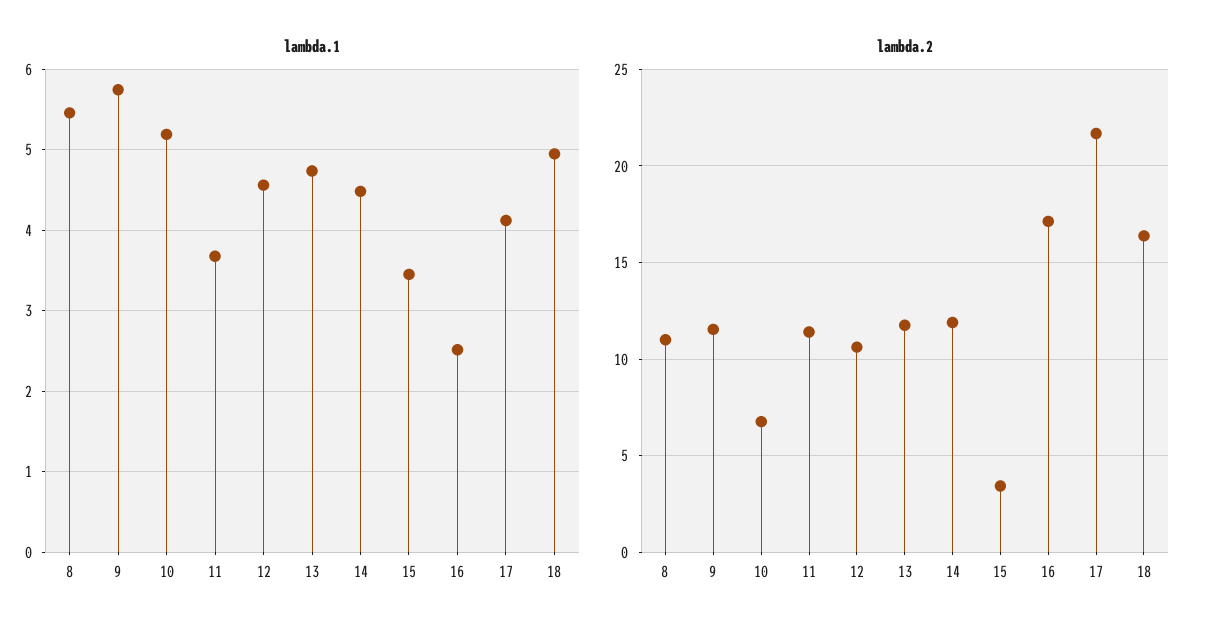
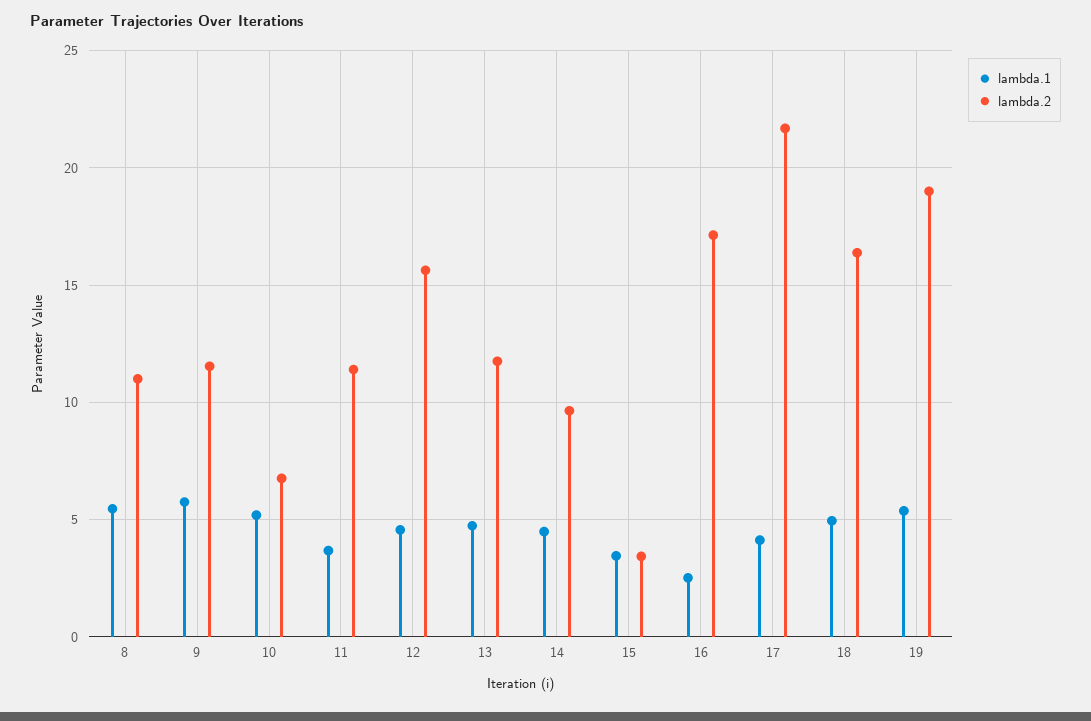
lambda.2, 12: 10.5 -> 15.5
lambda.2, 14: 12 -> 9.5
lambda.1, 19: none -> 5.5
lambda.2, 19: none -> 19

